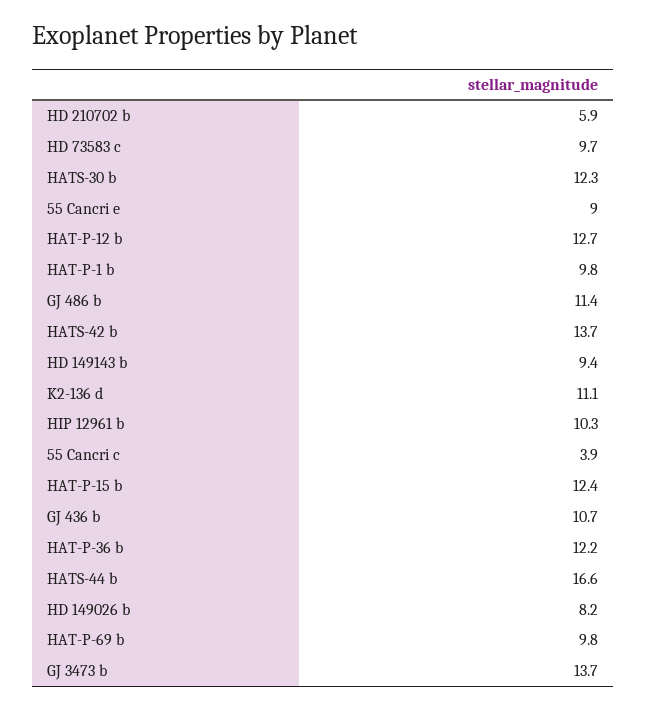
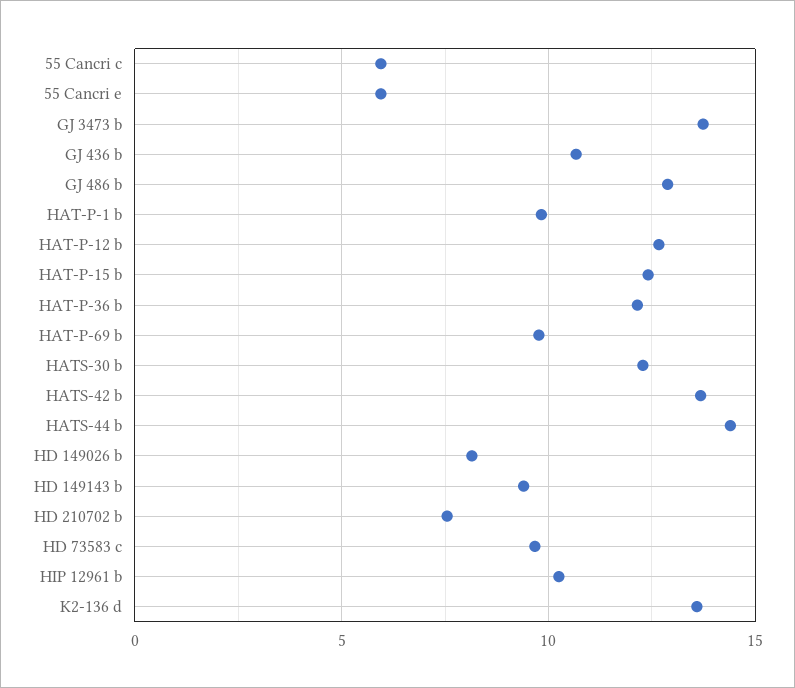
HD 210702 b: 5.9 -> 7.5
55 Cancri e: 9 -> 6
GJ 486 b: 11.4 -> 13
K2-136 d: 11.1 -> 13.5
55 Cancri c: 3.9 -> 6
HATS-44 b: 16.6 -> 14.5

